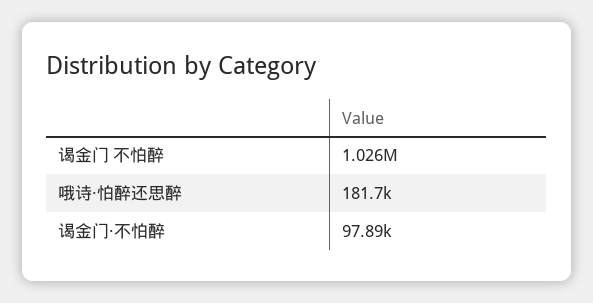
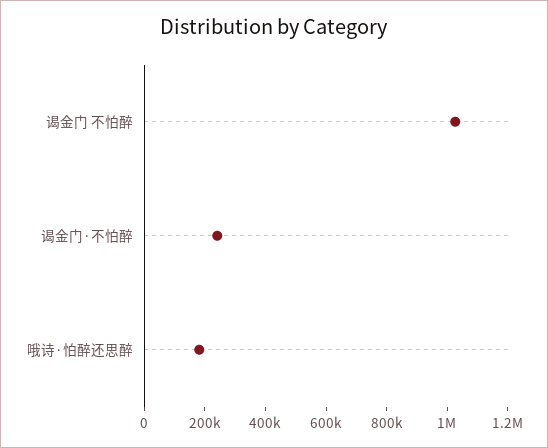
谒金门·不怕醉: 97890 -> 250000

